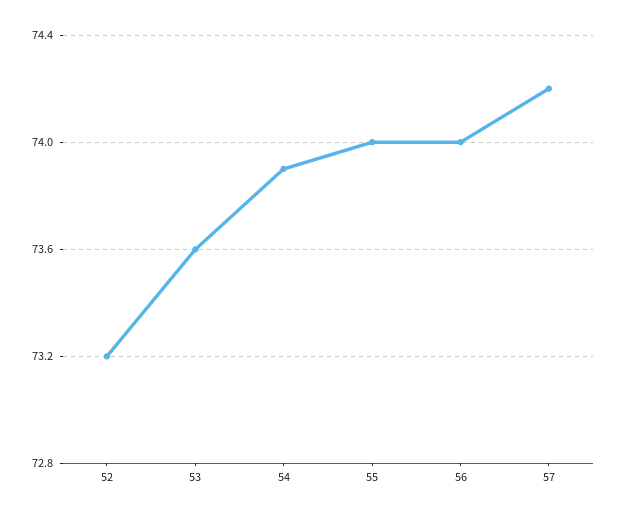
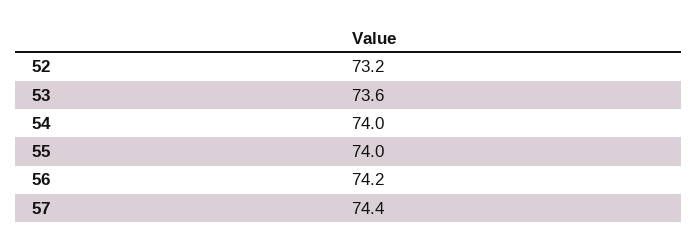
54: 73.9 -> 74
56: 74 -> 74.2
57: 74.2 -> 74.4

